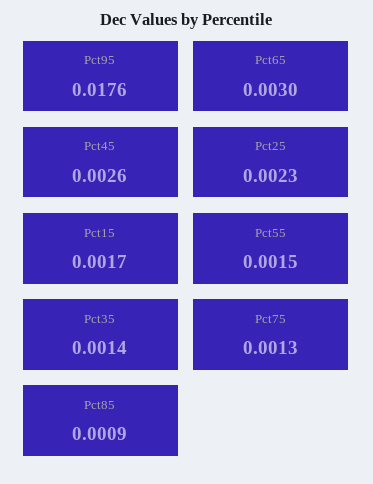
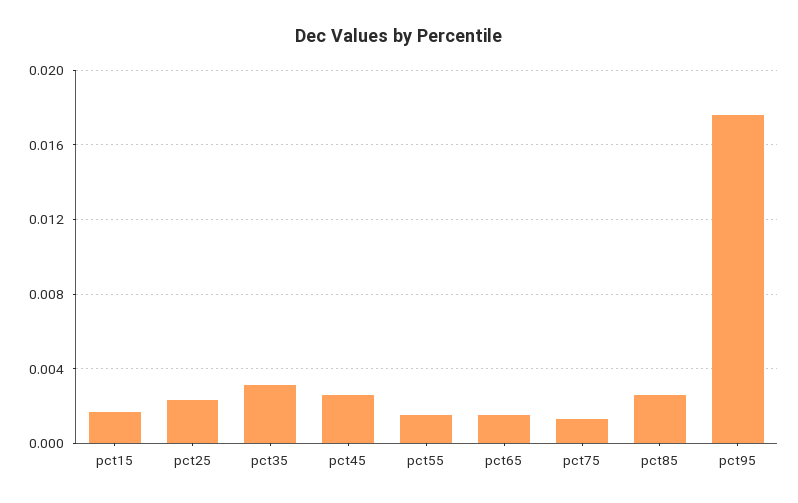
Pct65: 0.003 -> 0.0015
Pct35: 0.0014 -> 0.003
Pct85: 0.0009 -> 0.0025

